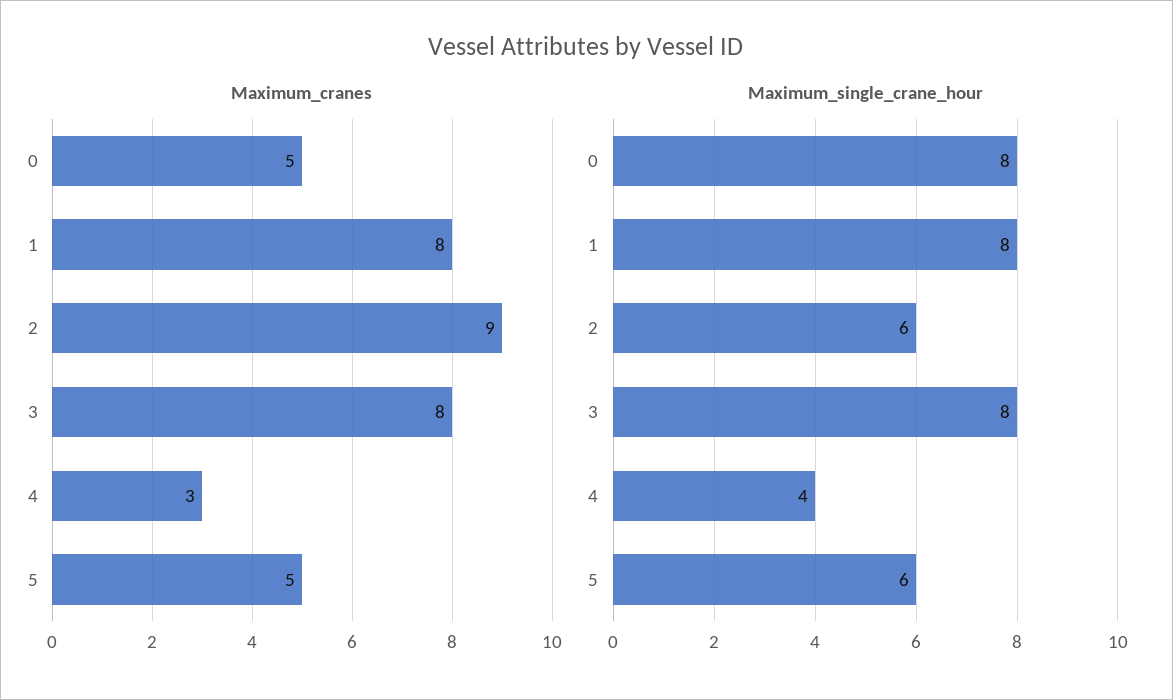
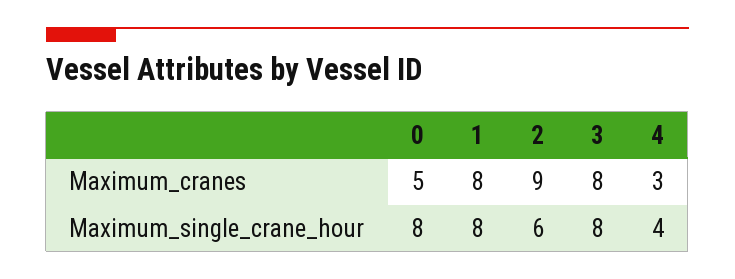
Maximum_cranes, 5: 5 -> none
Maximum_single_crane_hour, 5: 6 -> none

